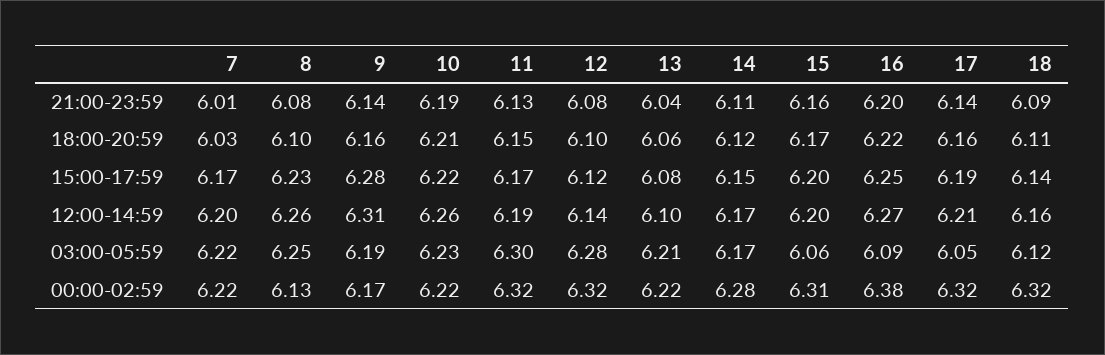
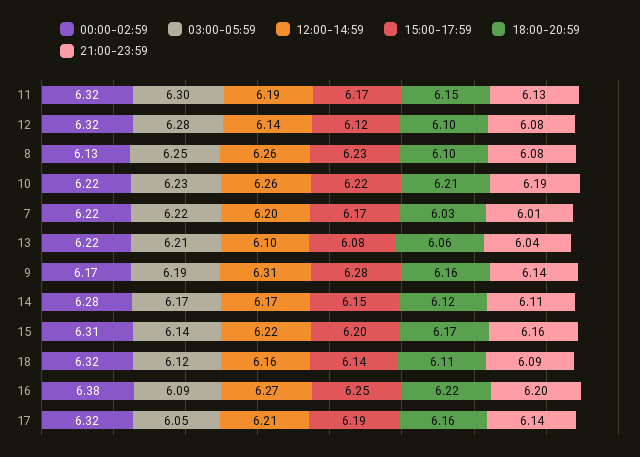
12:00-14:59, 15: 6.2 -> 6.22
03:00-05:59, 15: 6.06 -> 6.14

